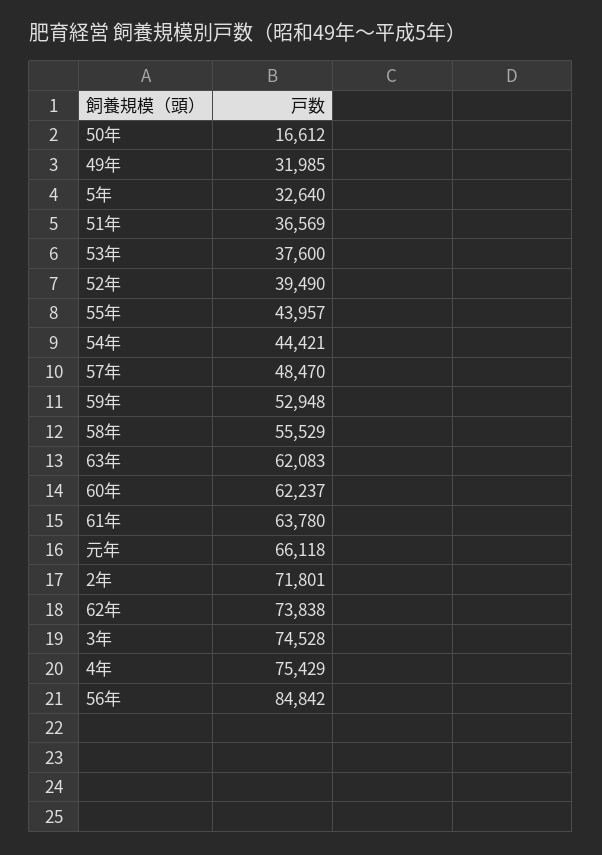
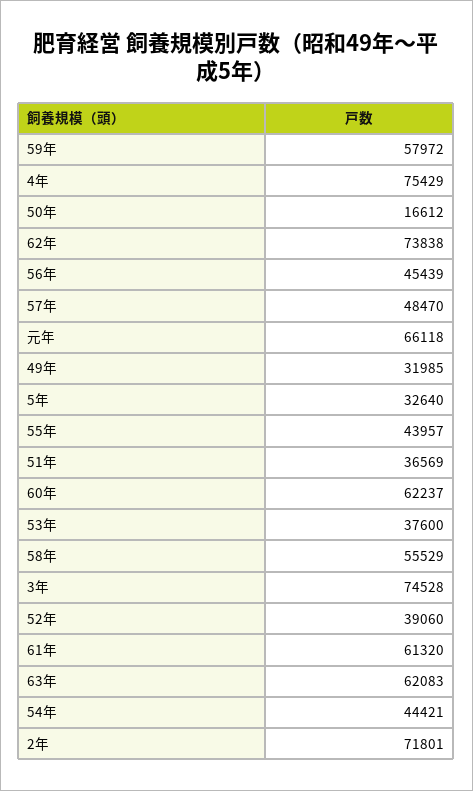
52年: 39490 -> 39060
59年: 52948 -> 57972
61年: 63780 -> 61320
56年: 84842 -> 45439

